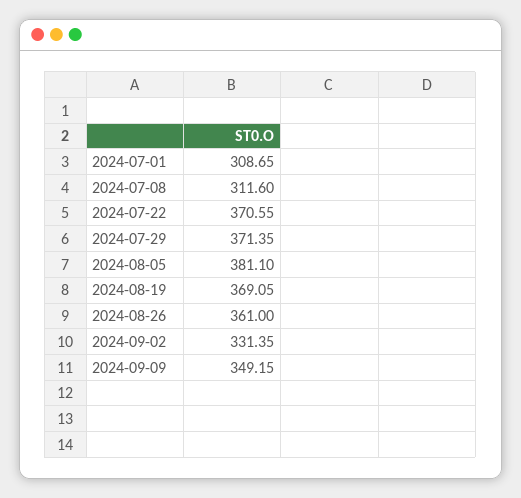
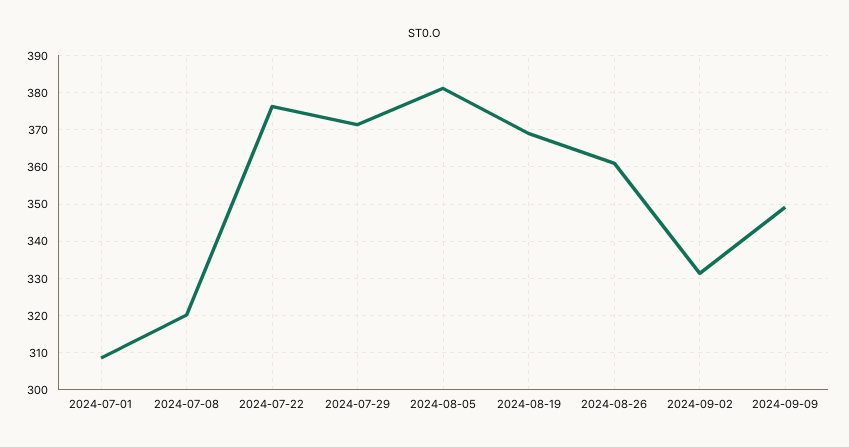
2024-07-08: 311.6 -> 320
2024-07-22: 370.55 -> 376

